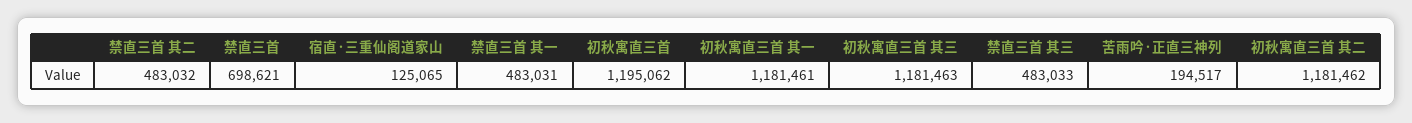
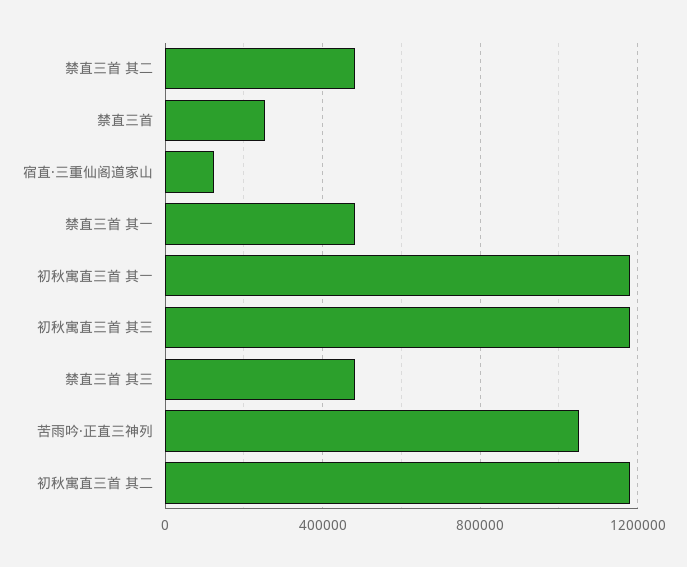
禁直三首: 698621 -> 250000
初秋寓直三首: 1195062 -> none
苦雨吟·正直三神列: 194517 -> 1050000

